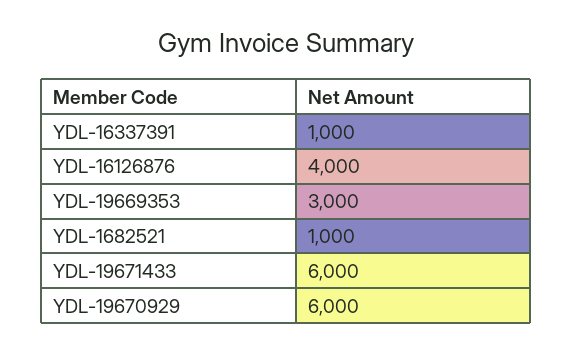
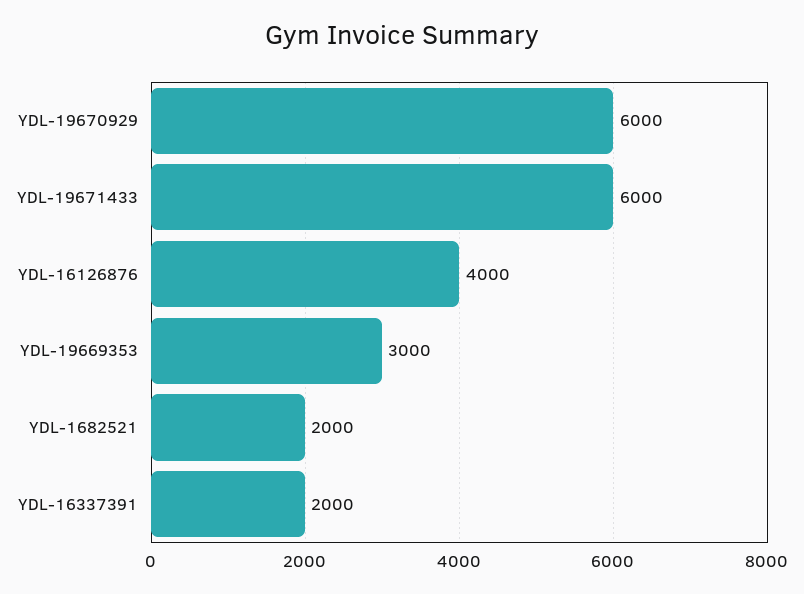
YDL-16337391: 1000 -> 2000
YDL-1682521: 1000 -> 2000

